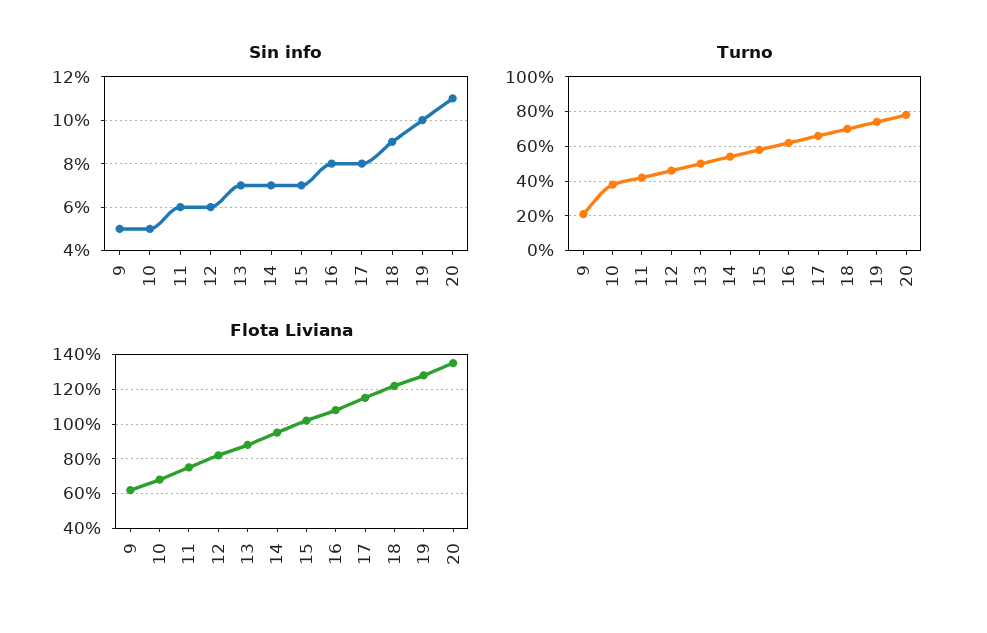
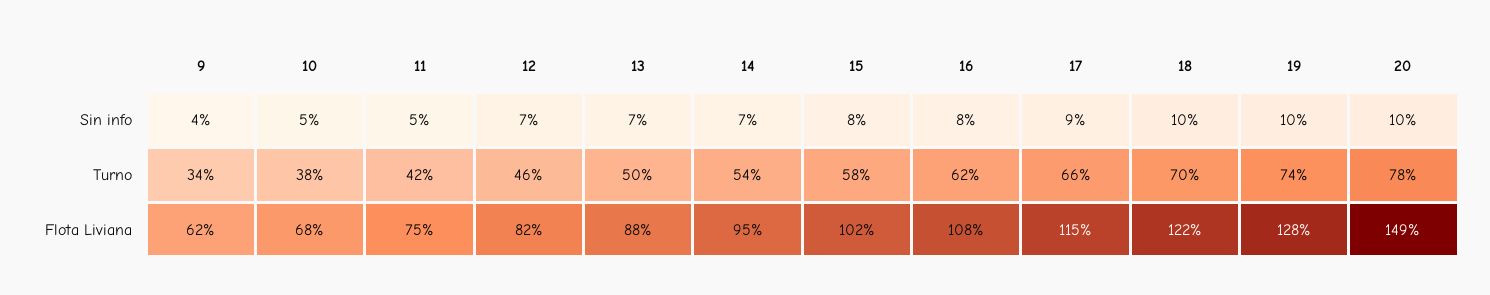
Sin info, 9: 5 -> 4
Sin info, 11: 6 -> 5
Sin info, 12: 6 -> 7
Sin info, 15: 7 -> 8
Sin info, 17: 8 -> 9
Sin info, 18: 9 -> 10
Sin info, 20: 11 -> 10
Turno, 9: 20 -> 34
Flota Liviana, 20: 135 -> 149

